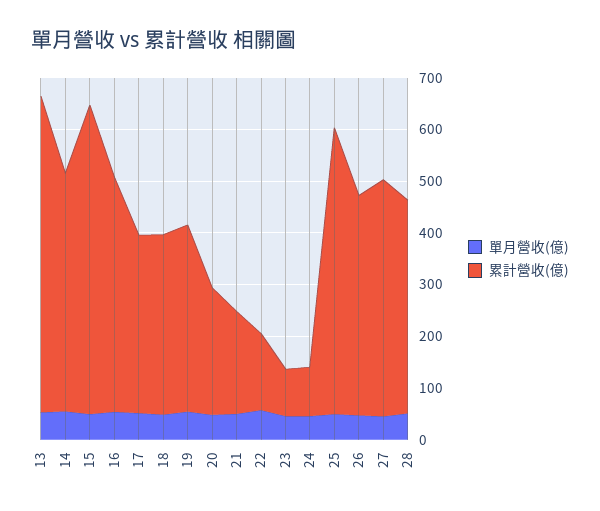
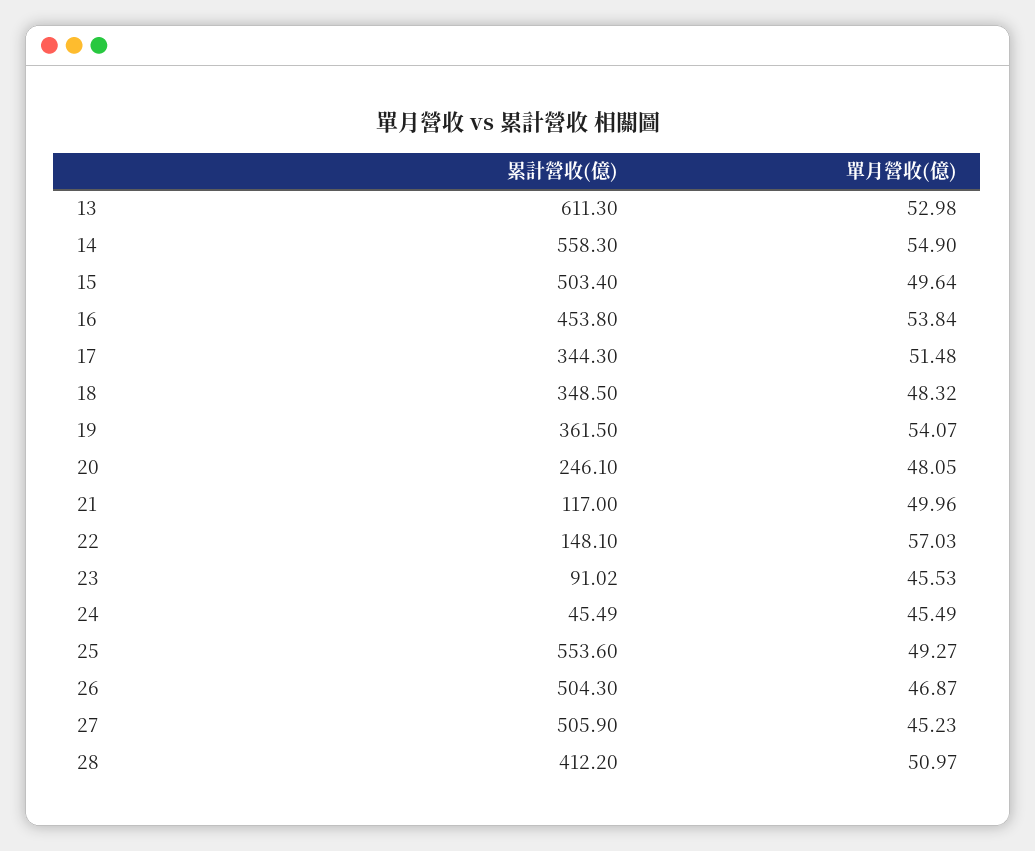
累計營收(億), 14: 460 -> 558.3
累計營收(億), 15: 600 -> 503.4
累計營收(億), 21: 200 -> 117
累計營收(億), 24: 100 -> 45.49
累計營收(億), 26: 420 -> 504.3
累計營收(億), 27: 460 -> 505.9

